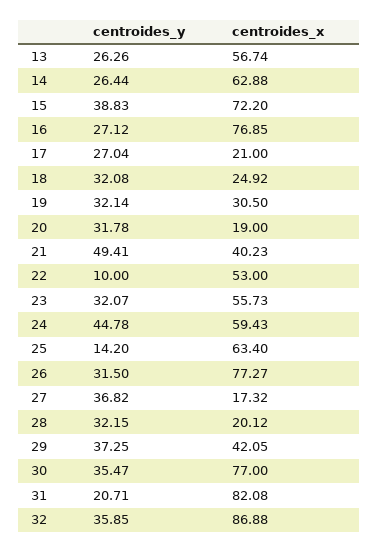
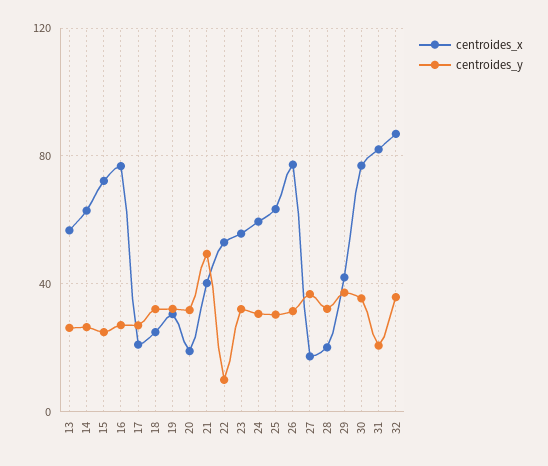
centroides_y, 15: 38.83 -> 25
centroides_y, 24: 44.78 -> 30
centroides_y, 25: 14.2 -> 30

